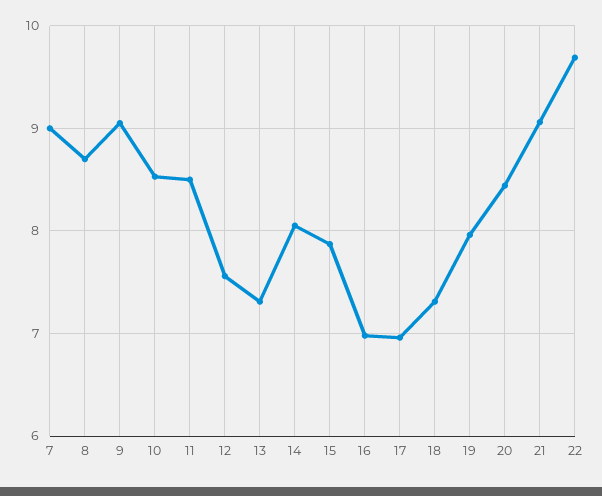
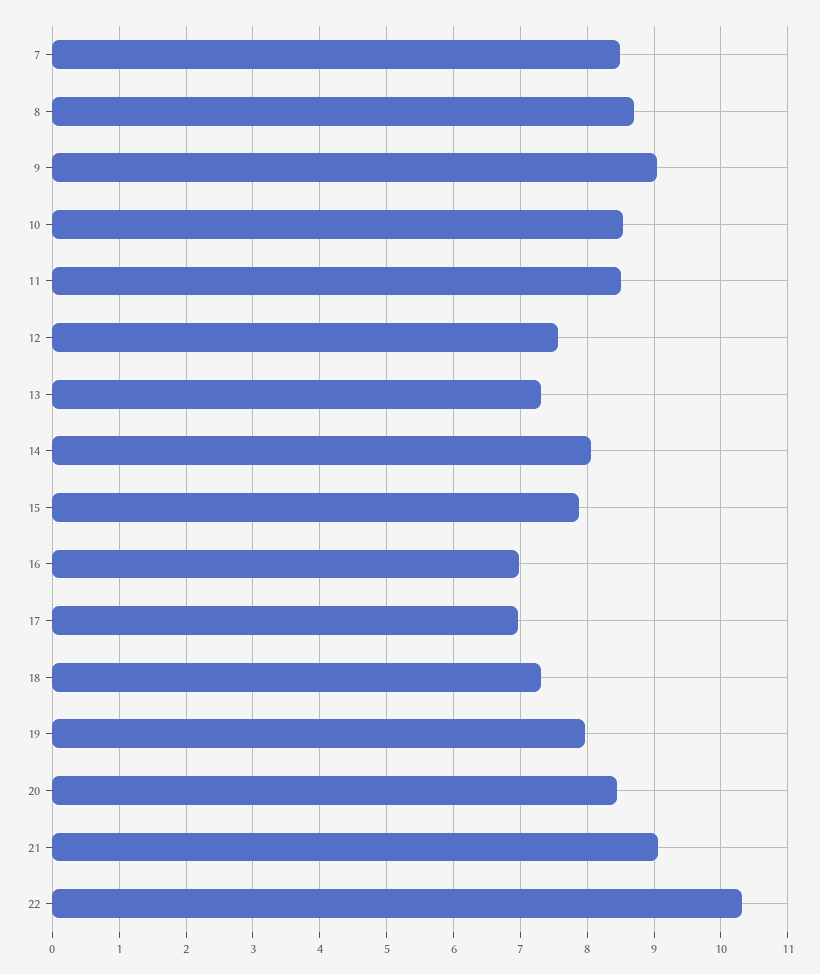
7: 9 -> 8.5
22: 9.7 -> 10.3

